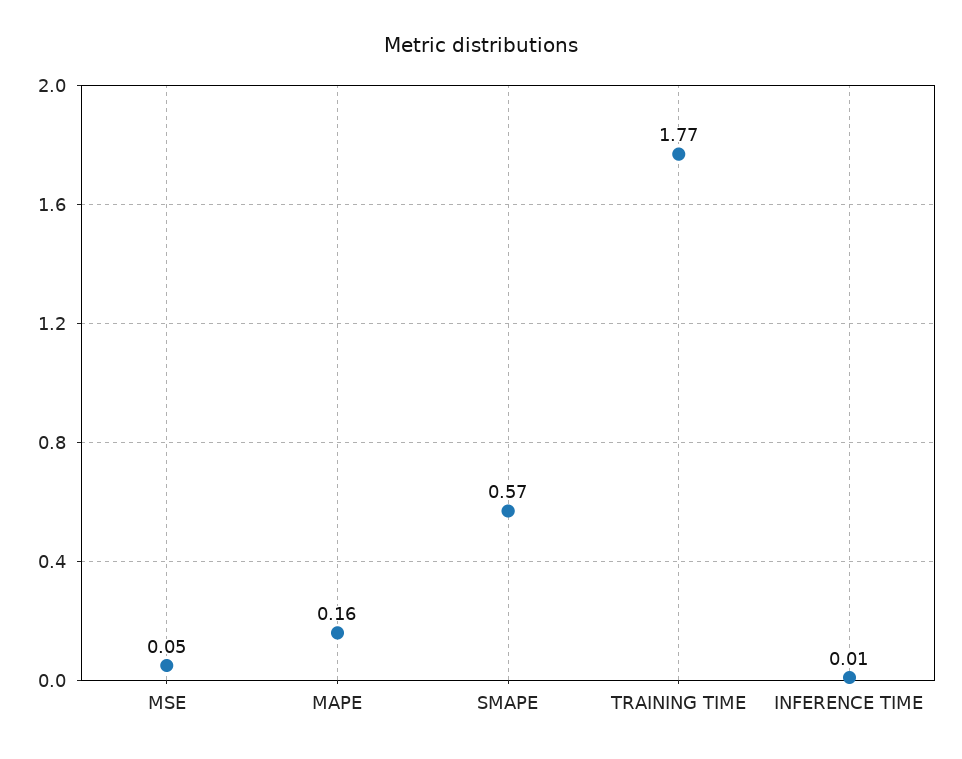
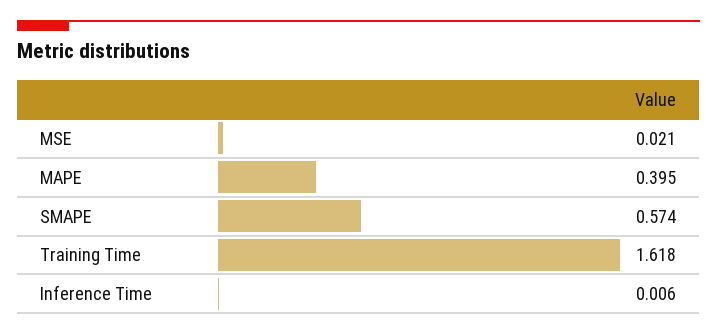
MSE: 0.05 -> 0.021
MAPE: 0.16 -> 0.395
TRAINING TIME: 1.77 -> 1.618

